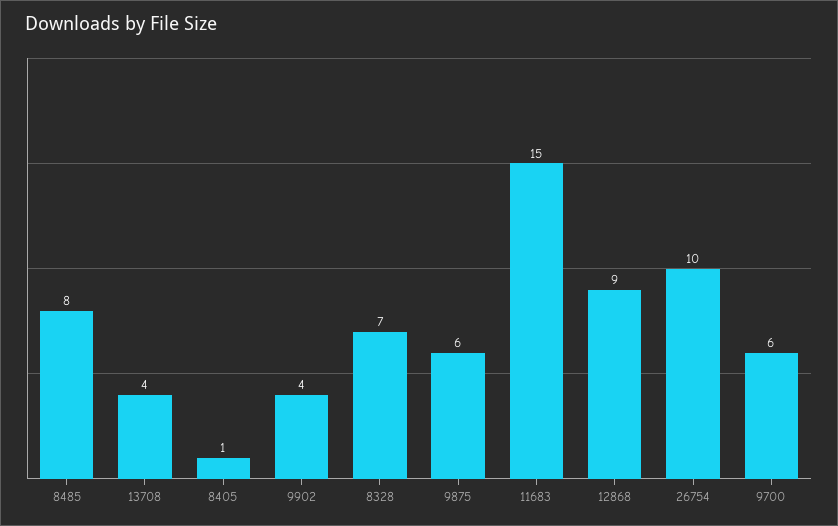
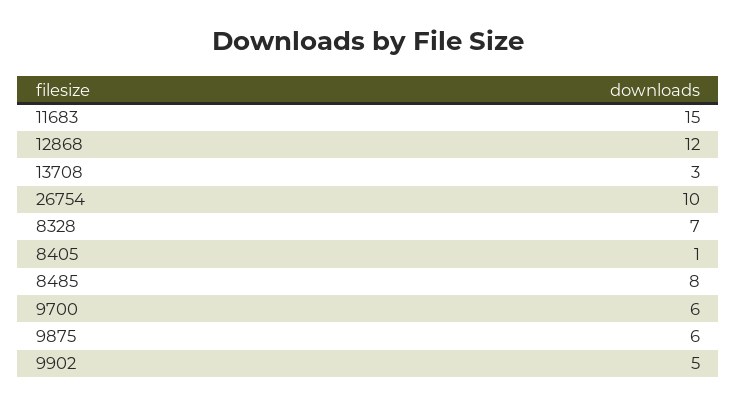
13708: 4 -> 3
9902: 4 -> 5
12868: 9 -> 12

